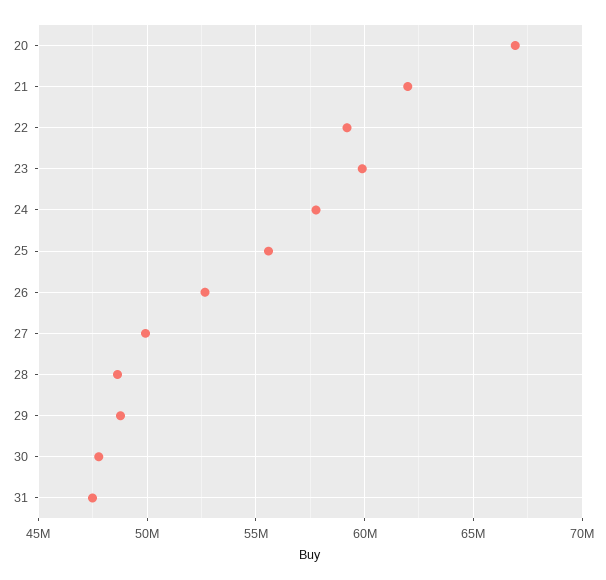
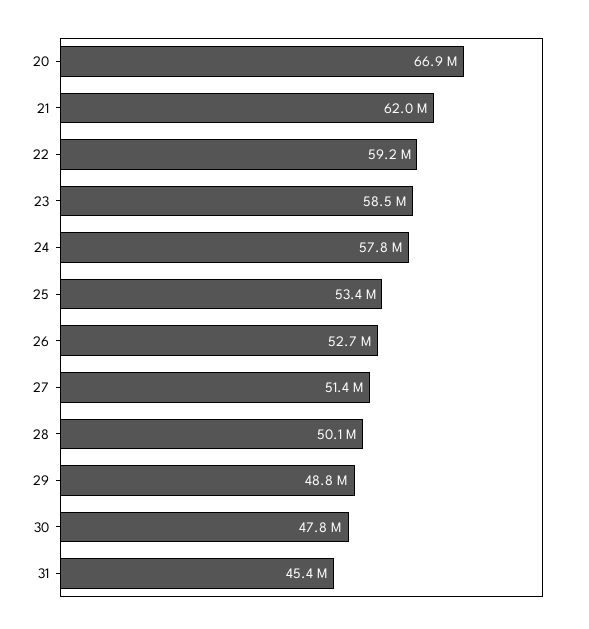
23: 60000000 -> 58500000
25: 55500000 -> 53400000
27: 50000000 -> 51400000
28: 48500000 -> 50100000
31: 47500000 -> 45400000

